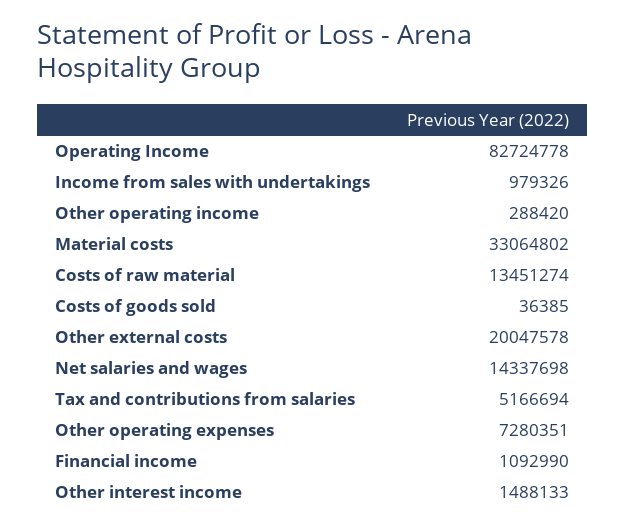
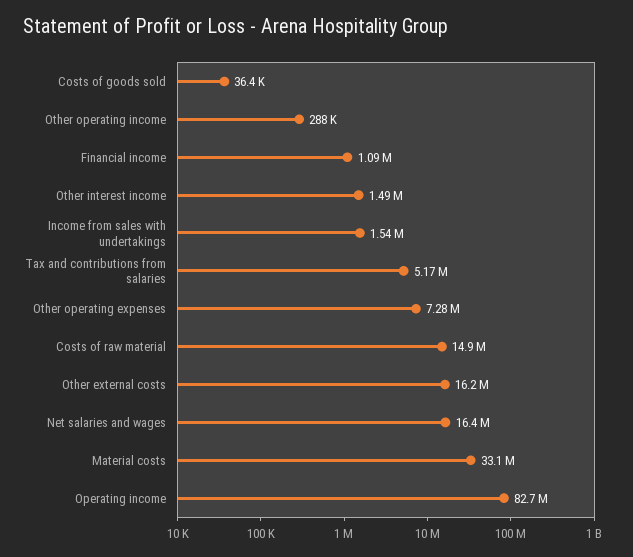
Income from sales with undertakings: 979326 -> 1540000
Costs of raw material: 13451274 -> 14900000
Other external costs: 20047578 -> 16200000
Net salaries and wages: 14337698 -> 16400000

